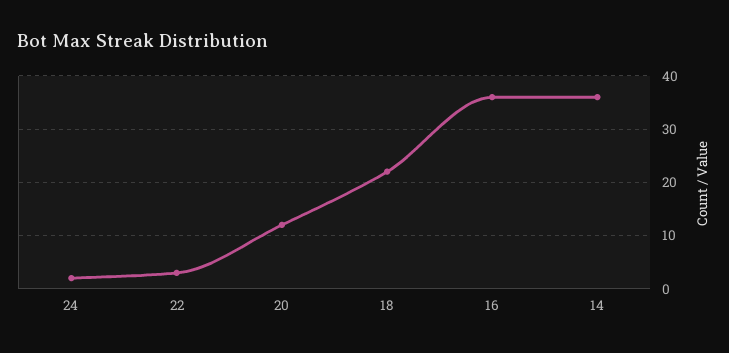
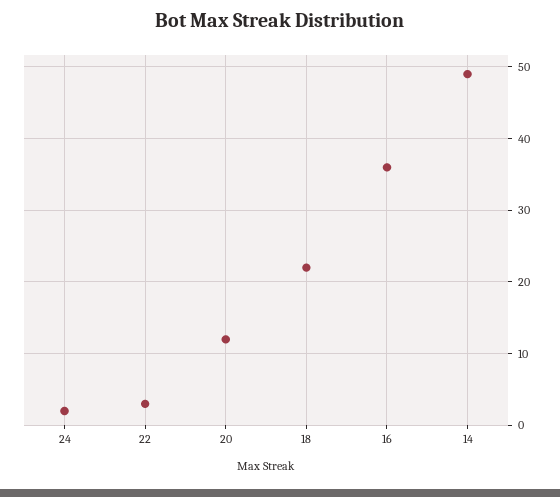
14: 35 -> 49

